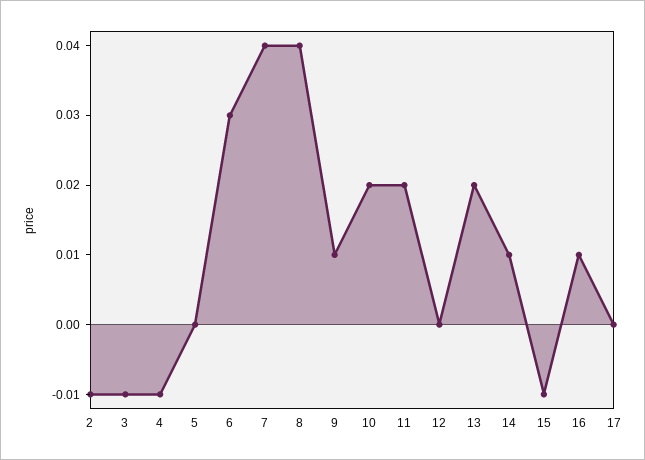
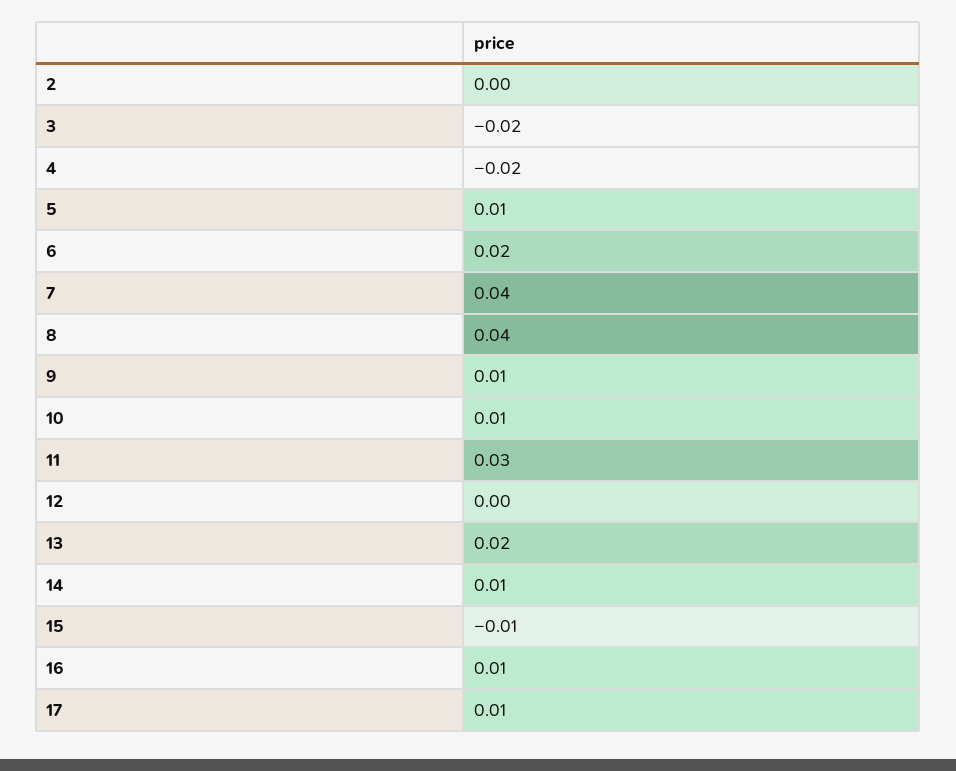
2: -0.01 -> 0
3: -0.01 -> -0.02
4: -0.01 -> -0.02
5: 0 -> 0.01
6: 0.03 -> 0.02
10: 0.02 -> 0.01
11: 0.02 -> 0.03
17: 0 -> 0.01

